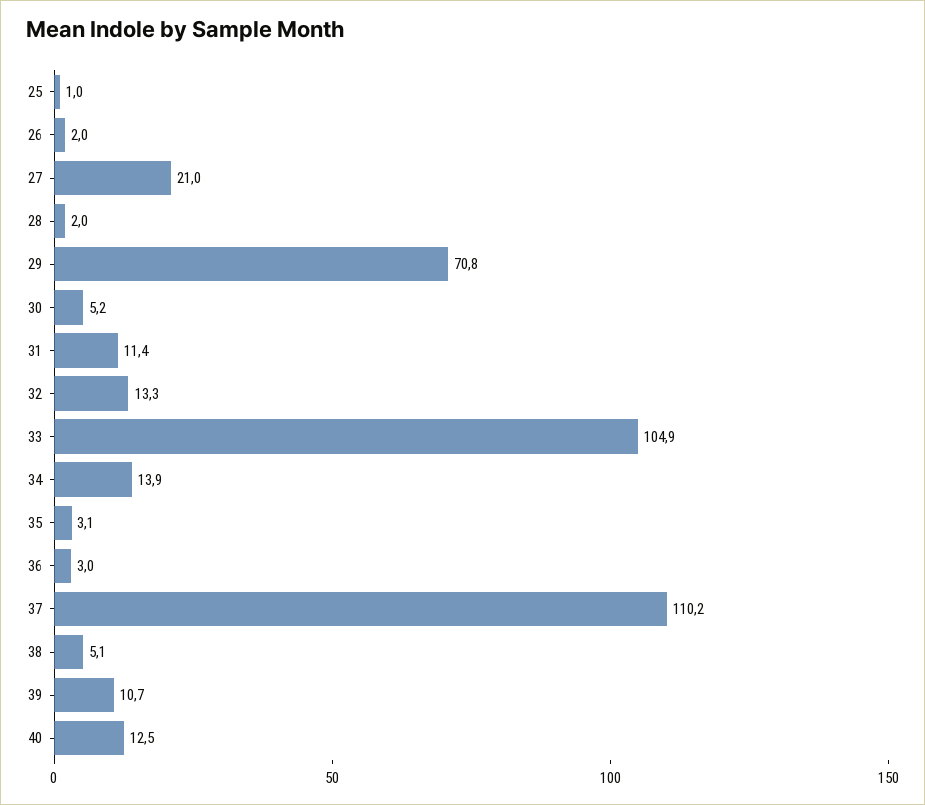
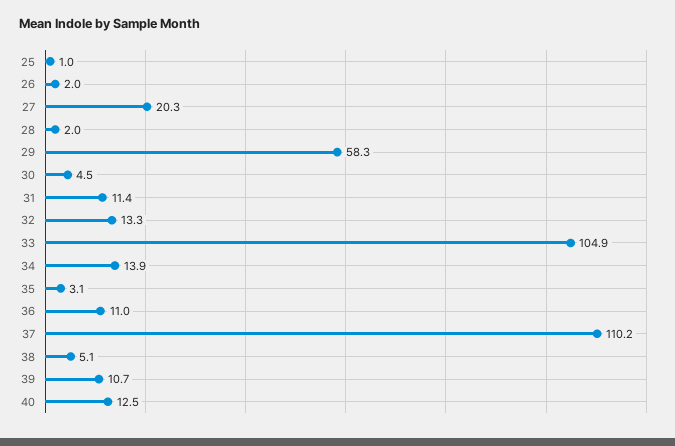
27: 21 -> 20.3
29: 70.8 -> 58.3
30: 5.2 -> 4.5
36: 3 -> 11

